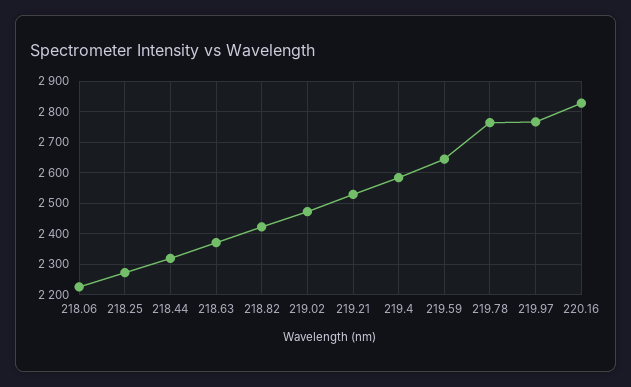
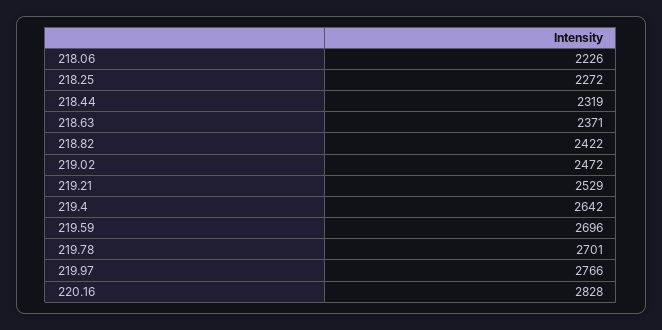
219.4: 2580 -> 2642
219.59: 2640 -> 2696
219.78: 2760 -> 2701

